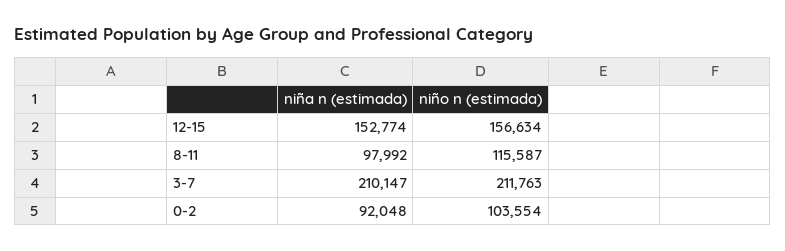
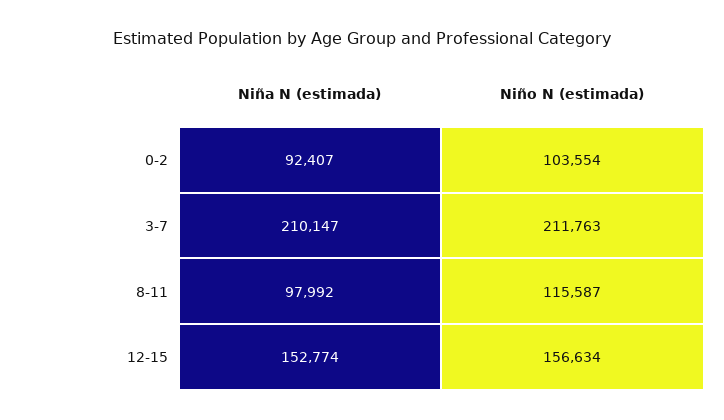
niña n (estimada), 0-2: 92048 -> 92407

